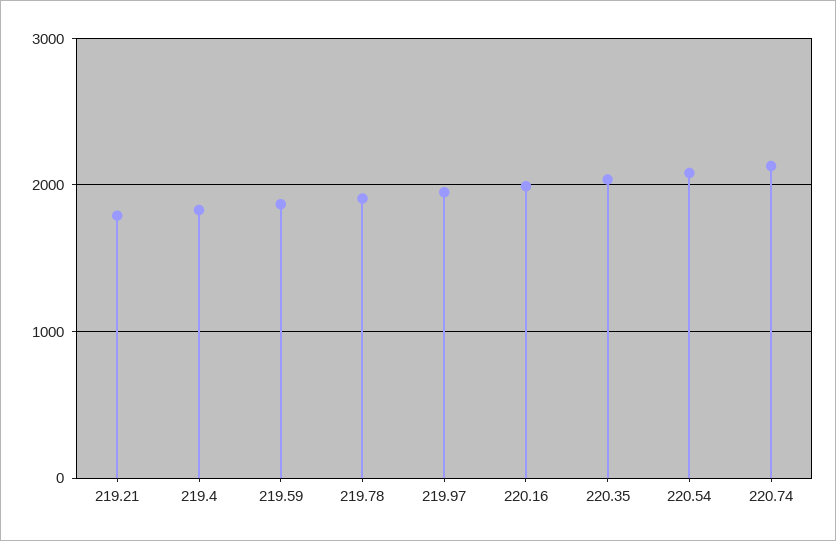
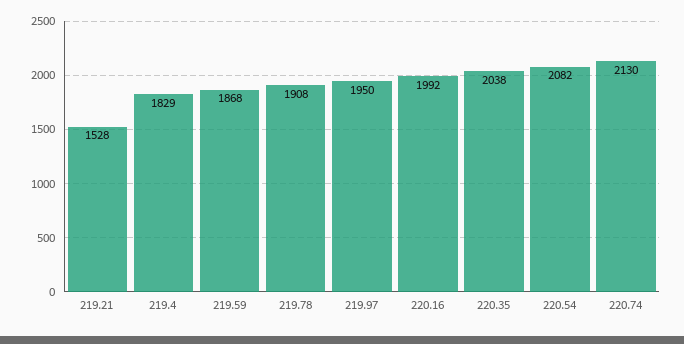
219.21: 1800 -> 1528

